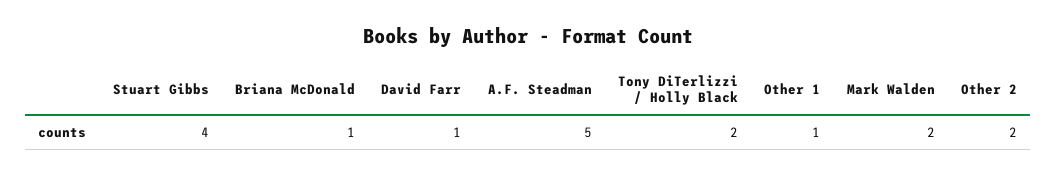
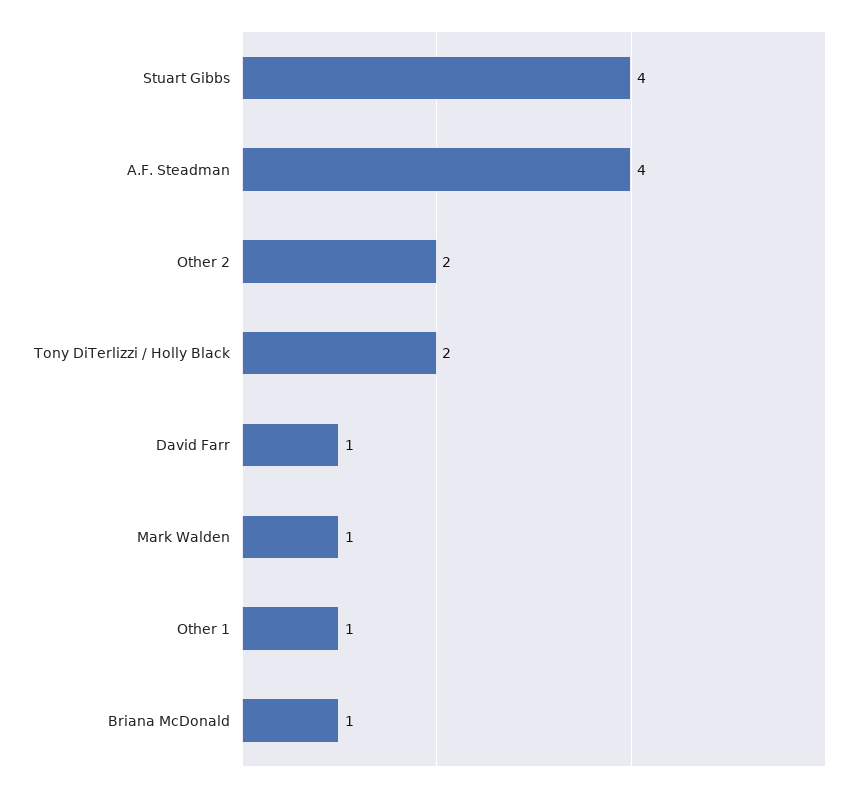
A.F. Steadman: 5 -> 4
Mark Walden: 2 -> 1

